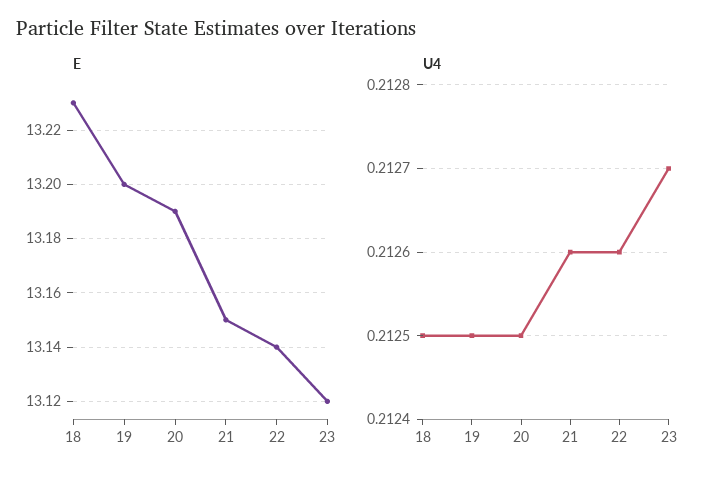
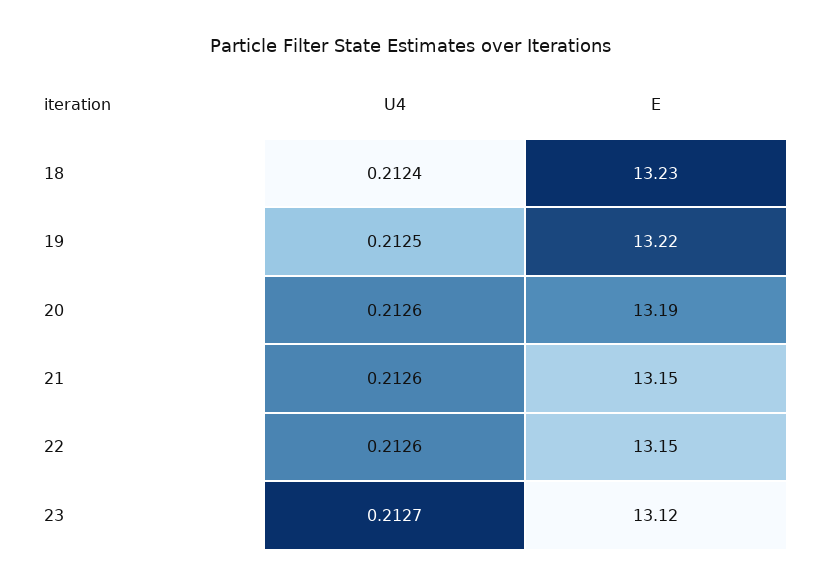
E, 19: 13.2 -> 13.22
E, 22: 13.14 -> 13.15
U4, 18: 0.2125 -> 0.2124
U4, 20: 0.2125 -> 0.2126

